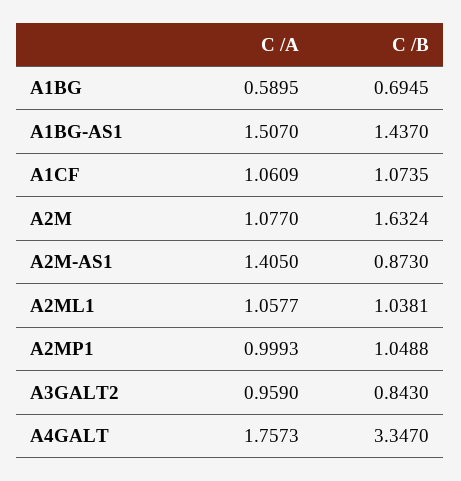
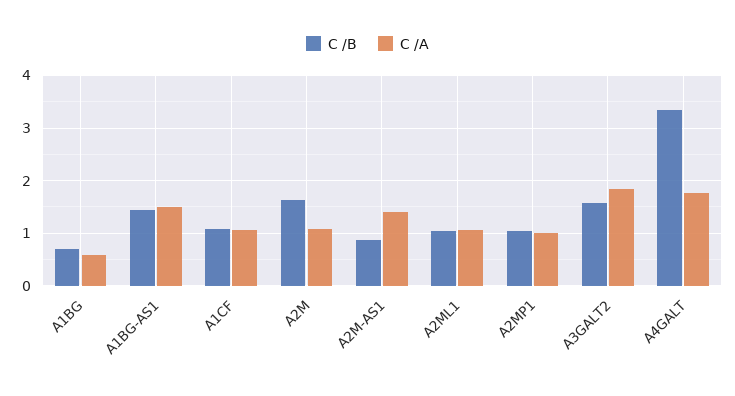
C /A, A3GALT2: 0.959 -> 1.8
C /B, A3GALT2: 0.843 -> 1.6

